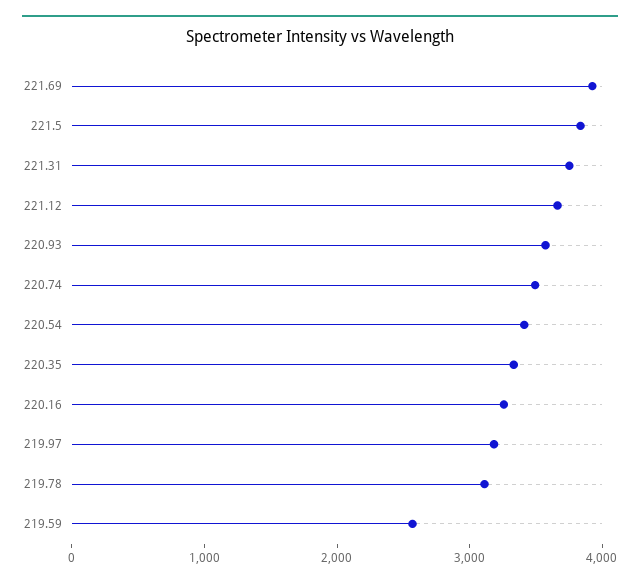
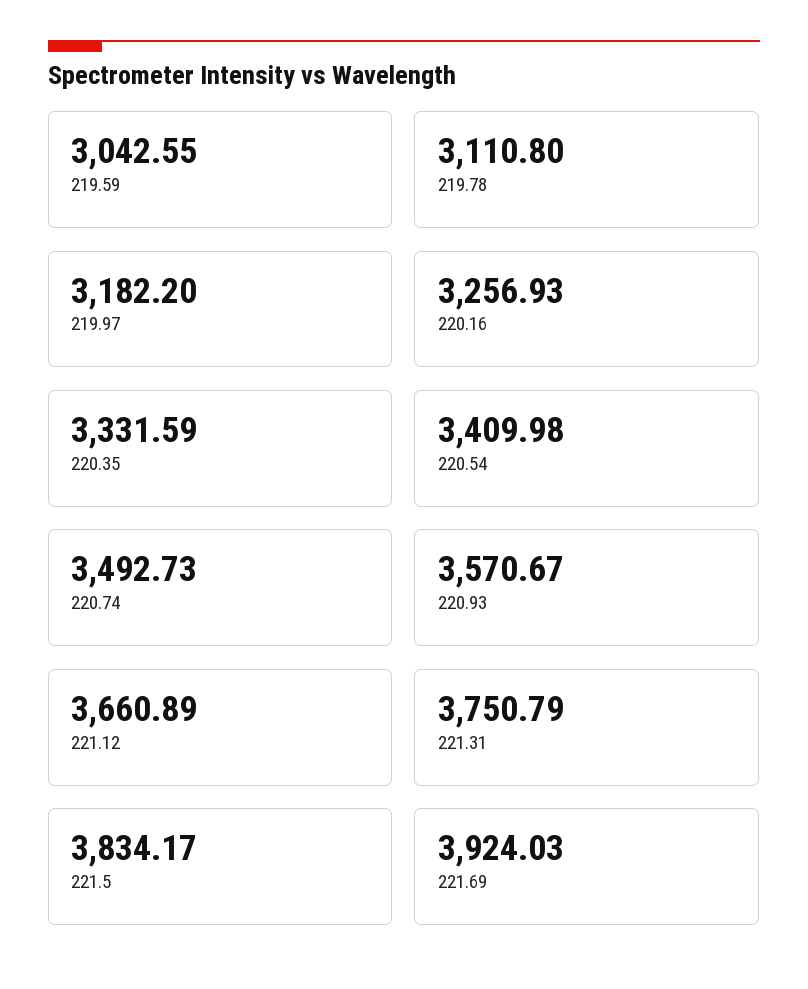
219.59: 2600 -> 3042.55

